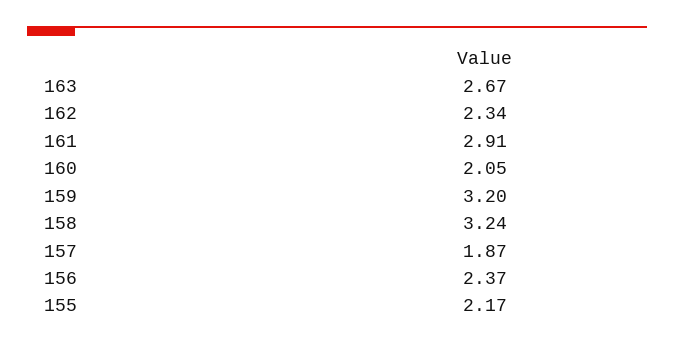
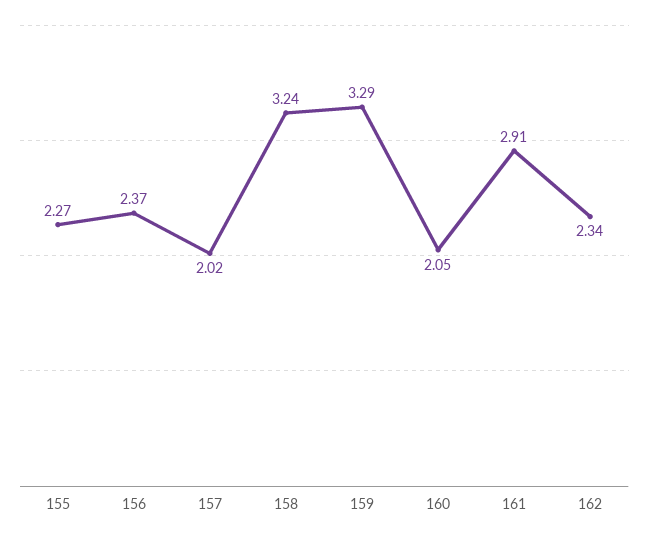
163: 2.67 -> none
159: 3.2 -> 3.29
157: 1.87 -> 2.02
155: 2.17 -> 2.27

